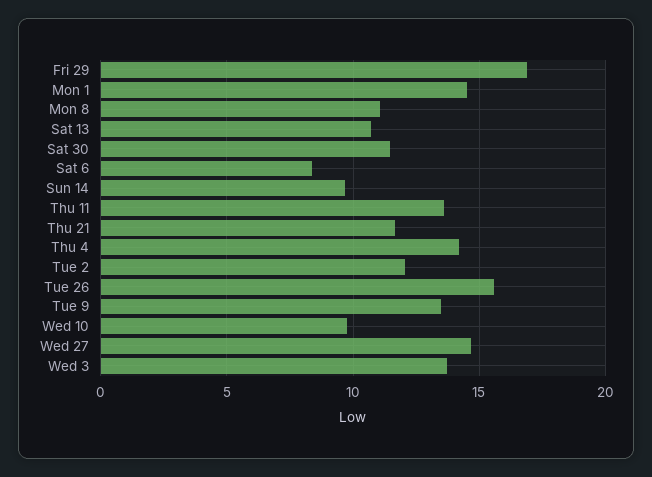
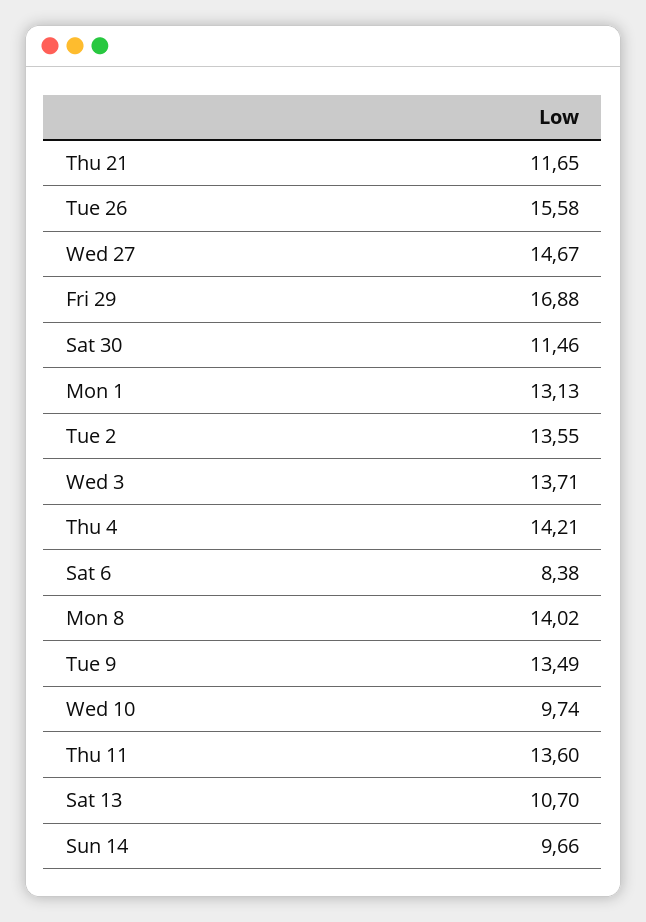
Mon 1: 14.5 -> 13.13
Mon 8: 11 -> 14.02
Tue 2: 12 -> 13.55

